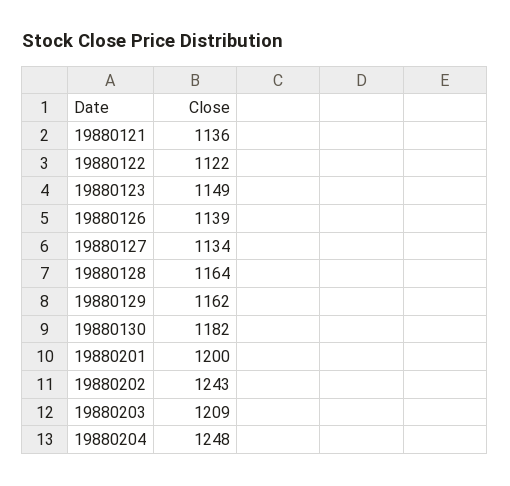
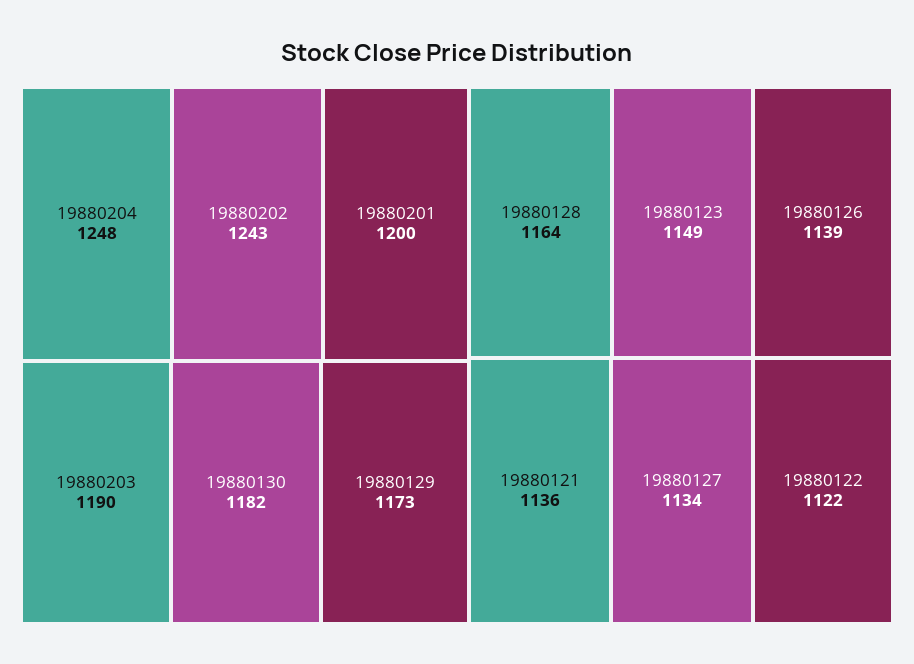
19880129: 1162 -> 1173
19880203: 1209 -> 1190

